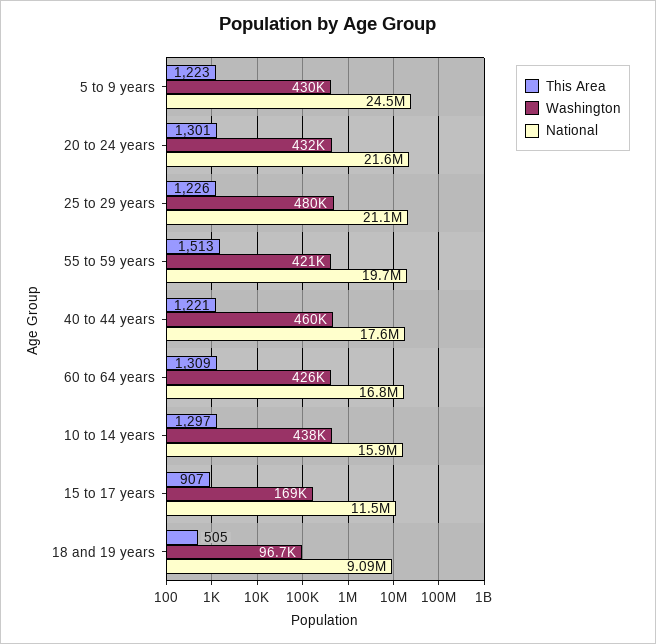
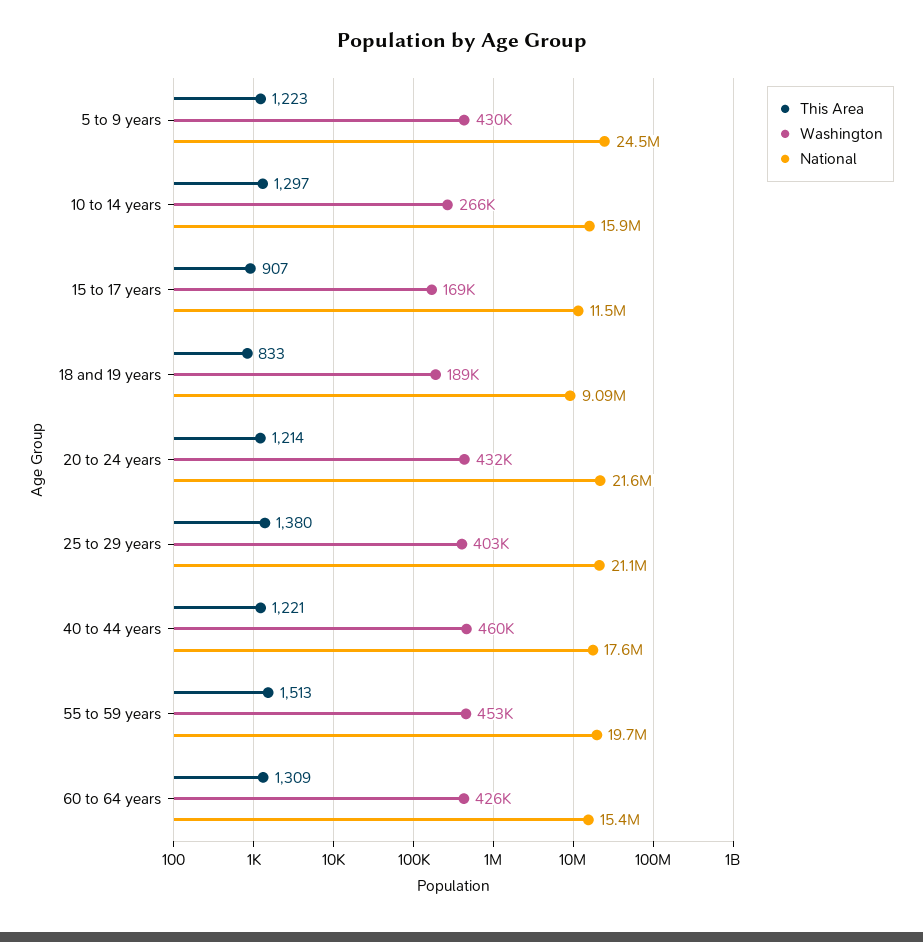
This Area, 20 to 24 years: 1301 -> 1214
This Area, 25 to 29 years: 1226 -> 1380
Washington, 25 to 29 years: 480000 -> 403000
Washington, 55 to 59 years: 421000 -> 453000
National, 60 to 64 years: 16800000 -> 15400000
Washington, 10 to 14 years: 438000 -> 266000
This Area, 18 and 19 years: 505 -> 833
Washington, 18 and 19 years: 96700 -> 189000

